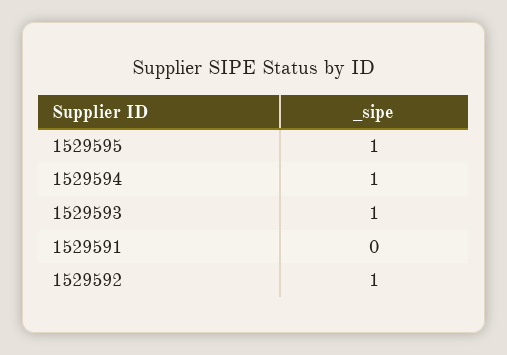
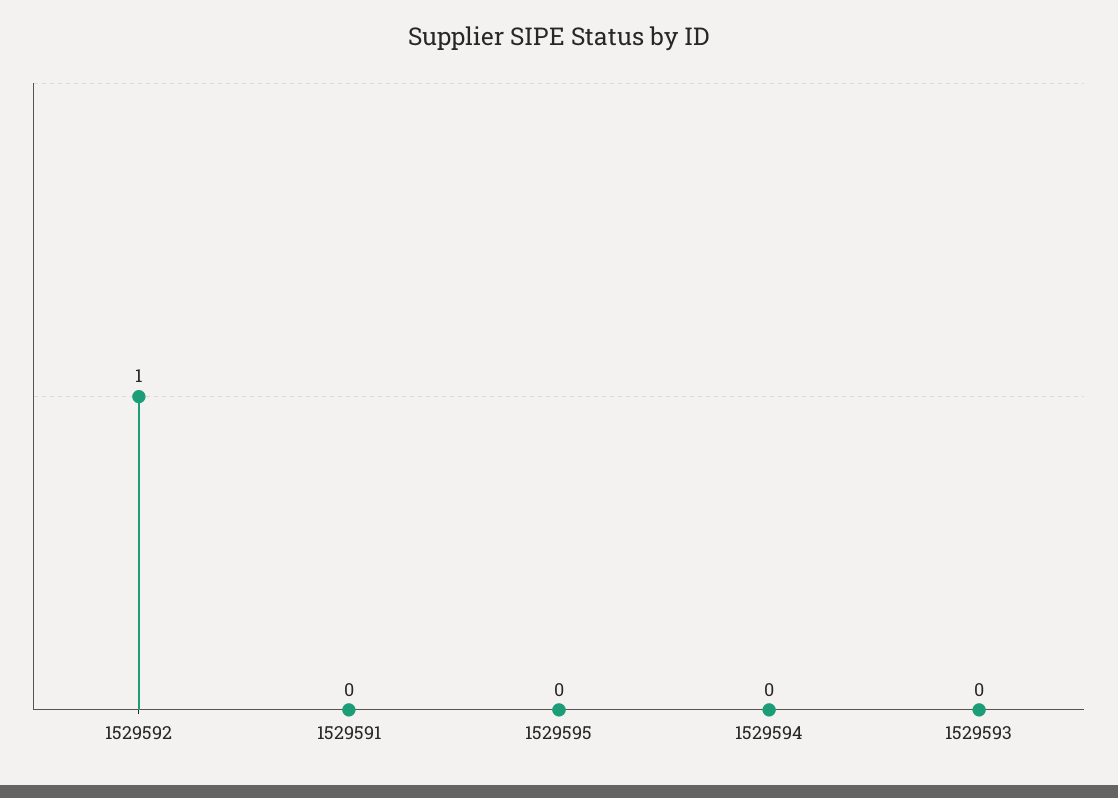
1529595: 1 -> 0
1529594: 1 -> 0
1529593: 1 -> 0

